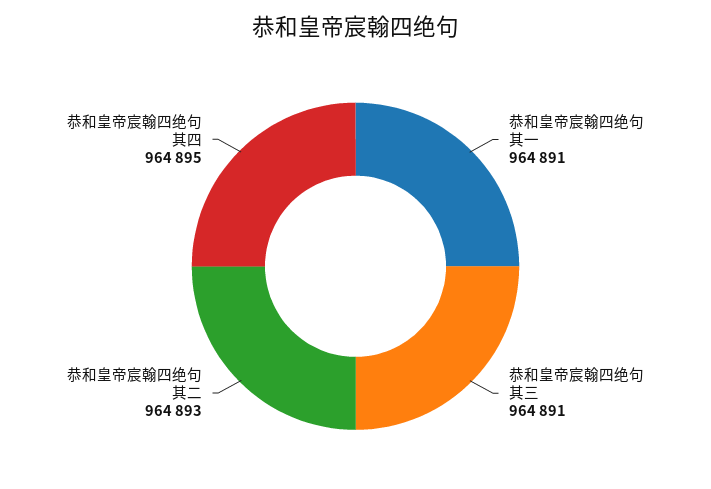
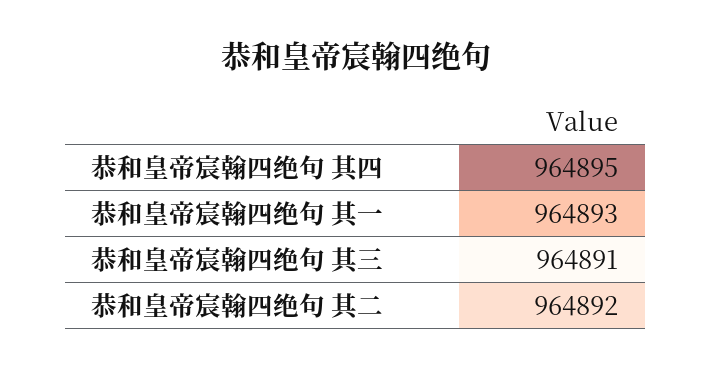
恭和皇帝宸翰四绝句 其一: 964891 -> 964893
恭和皇帝宸翰四绝句 其二: 964893 -> 964892

